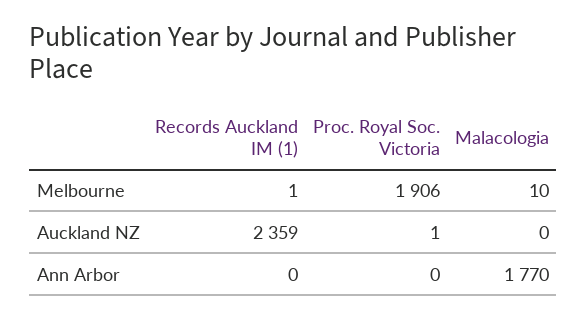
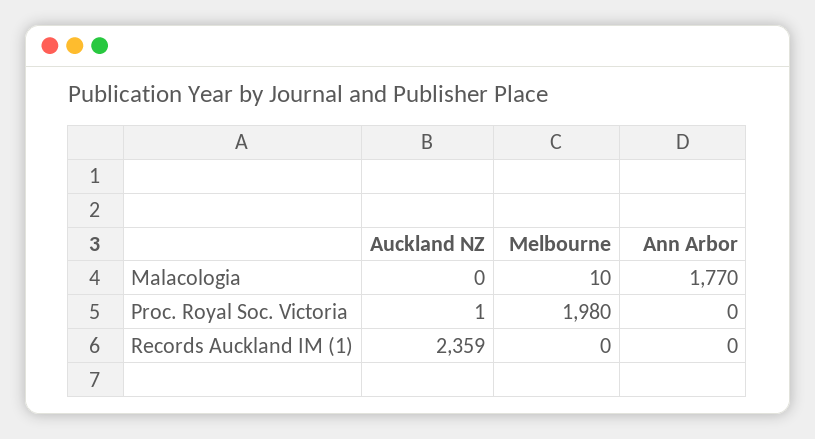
Records Auckland IM (1), Melbourne: 1 -> 0
Proc. Royal Soc. Victoria, Melbourne: 1906 -> 1980

